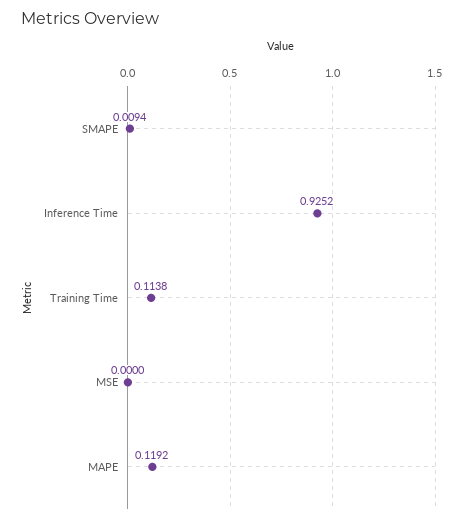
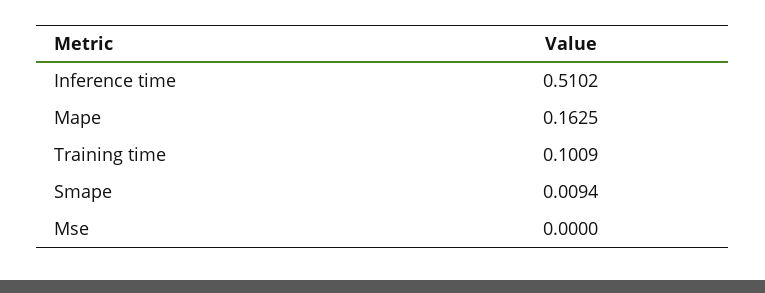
Inference Time: 0.9252 -> 0.5102
Training Time: 0.1138 -> 0.1009
MAPE: 0.1192 -> 0.1625

